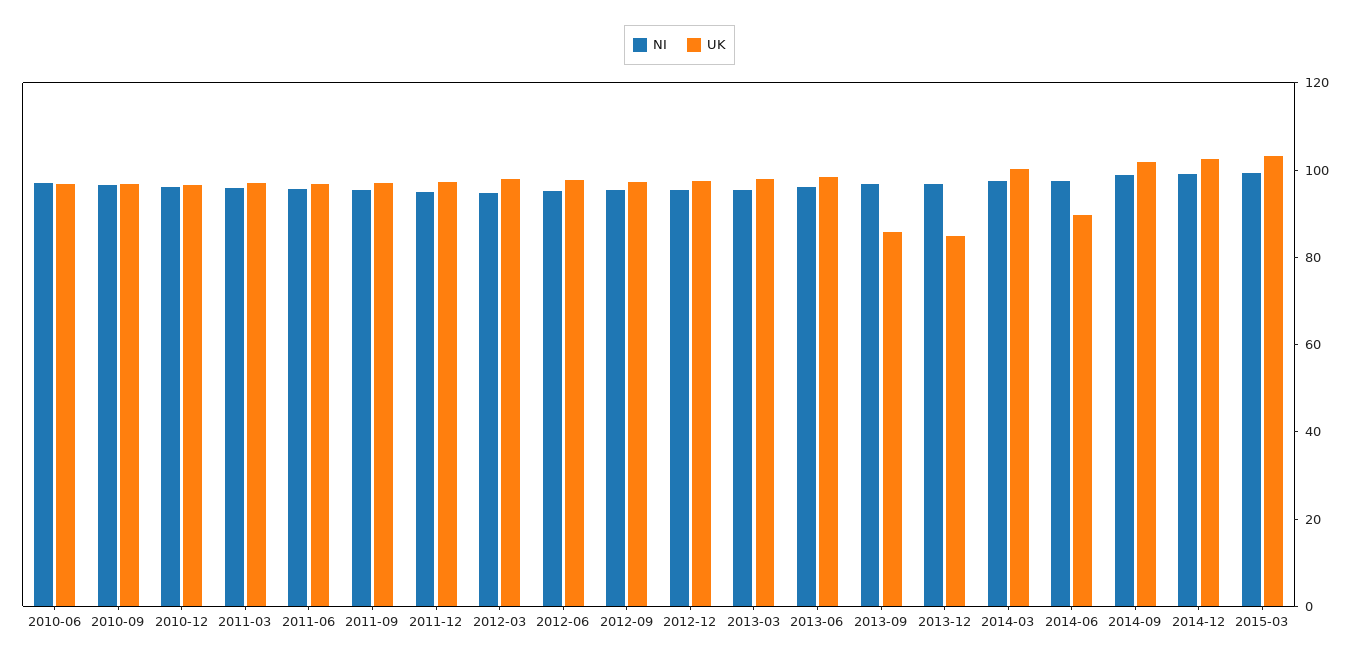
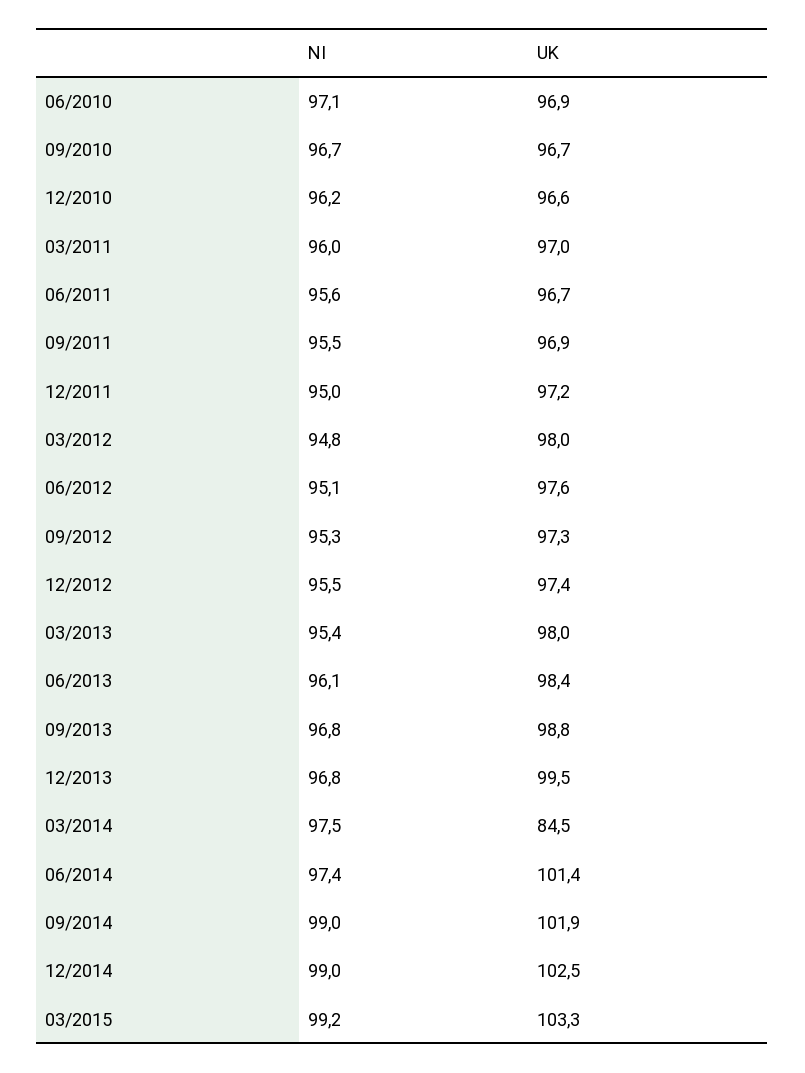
UK, 2013-09: 85 -> 98.8
UK, 2013-12: 85 -> 99.5
UK, 2014-03: 100 -> 84.5
UK, 2014-06: 90 -> 101.4

